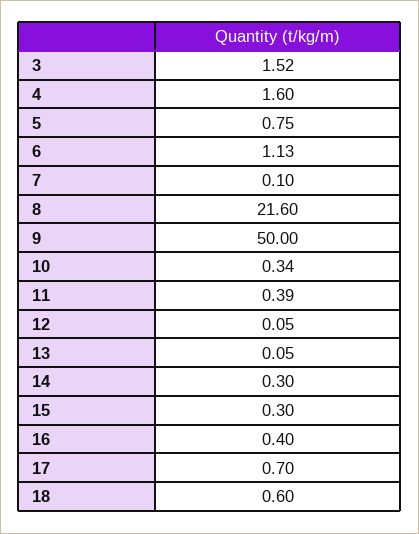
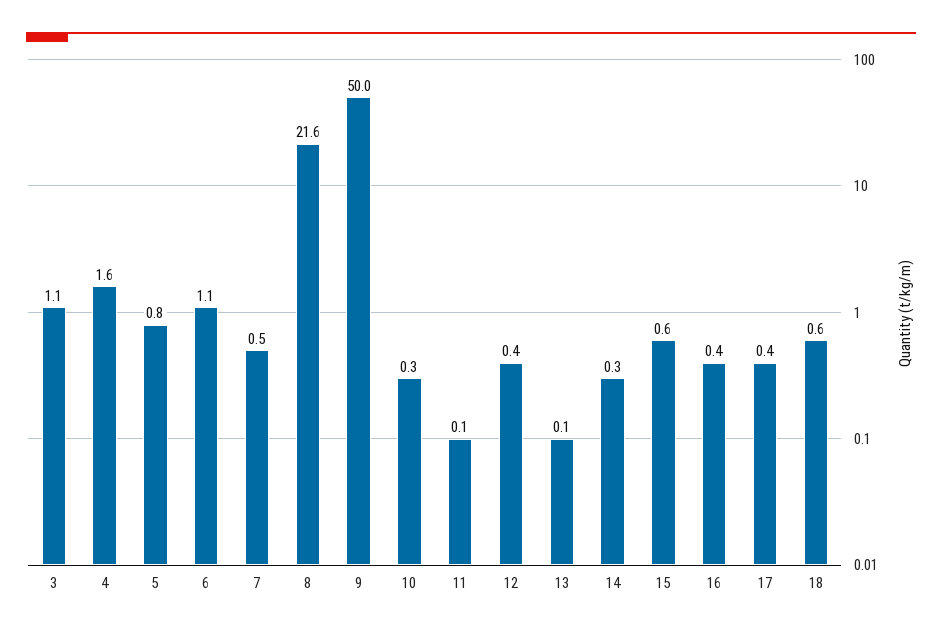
3: 1.52 -> 1.1
7: 0.1 -> 0.5
11: 0.39 -> 0.1
12: 0.05 -> 0.4
15: 0.3 -> 0.6
17: 0.7 -> 0.4

